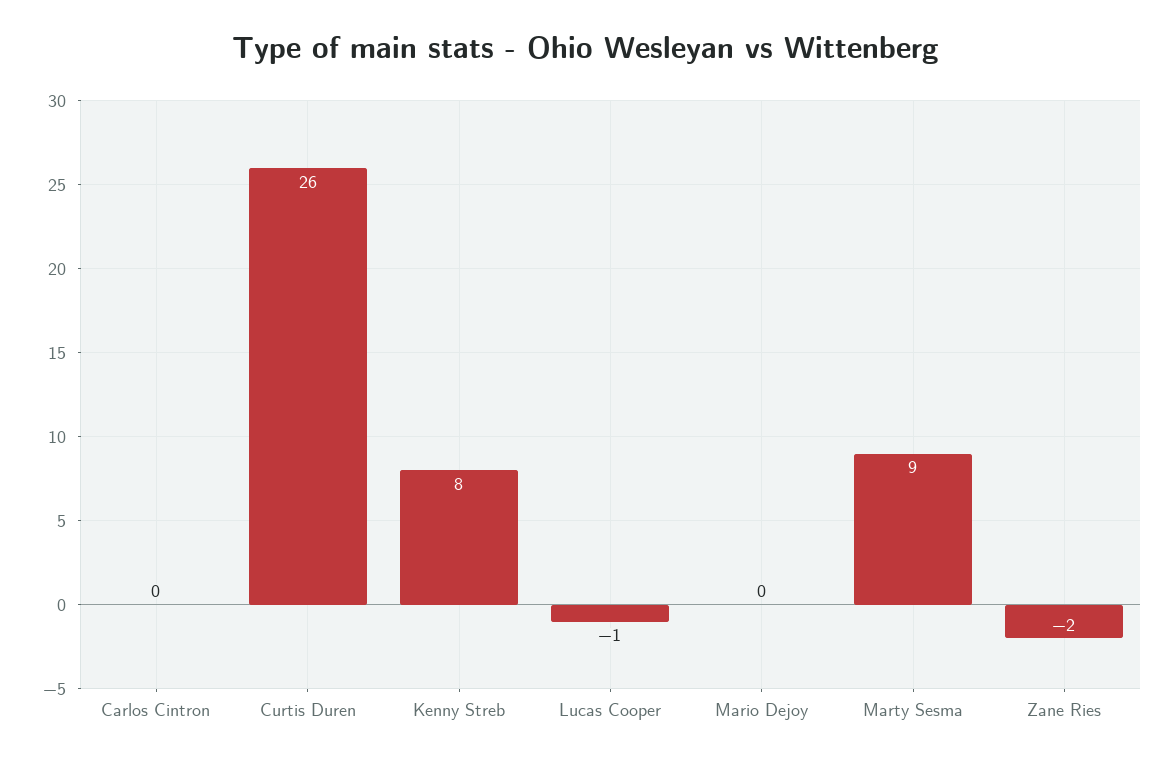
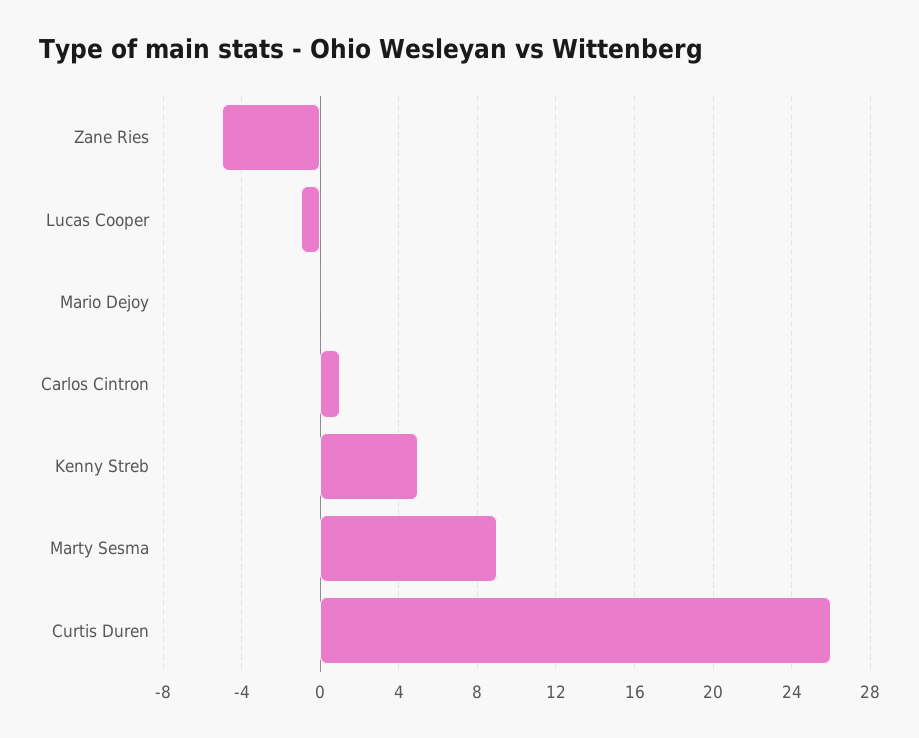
Carlos Cintron: 0 -> 1
Kenny Streb: 8 -> 5
Zane Ries: -2 -> -5

